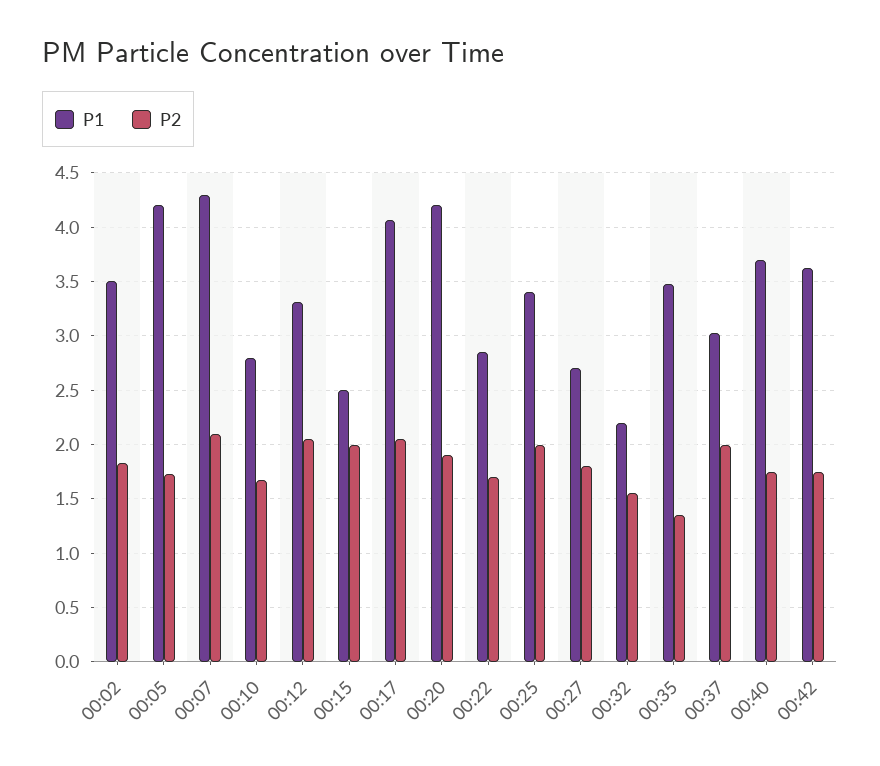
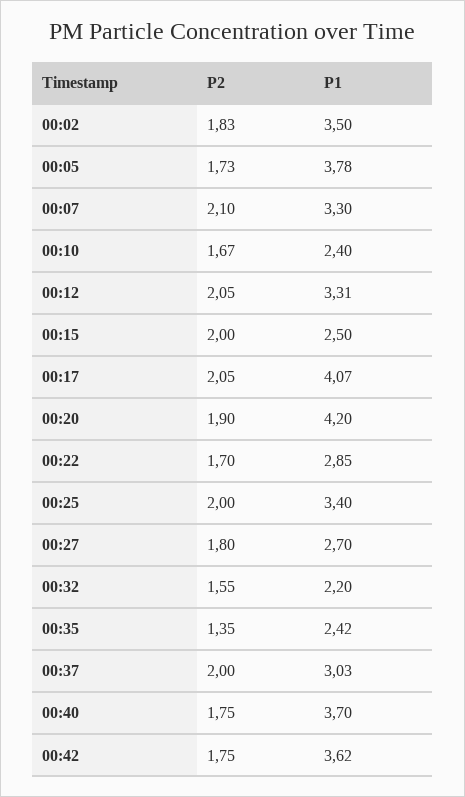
P1, 00:05: 4.2 -> 3.78
P1, 00:07: 4.3 -> 3.3
P1, 00:10: 2.8 -> 2.4
P1, 00:35: 3.5 -> 2.42

